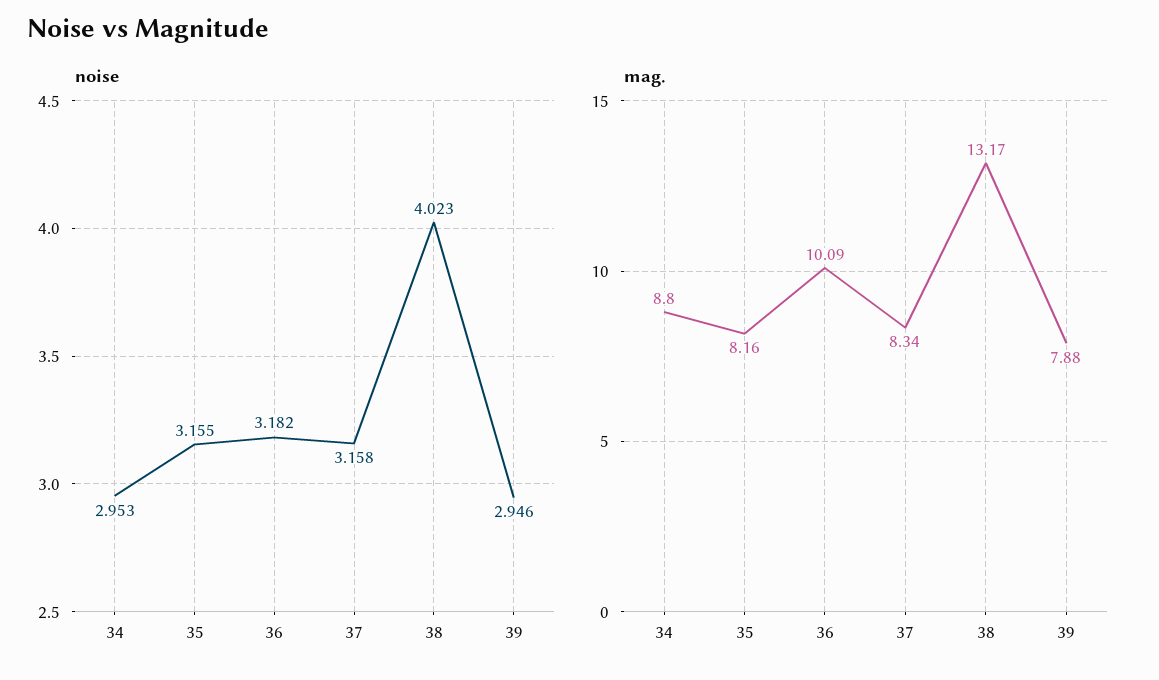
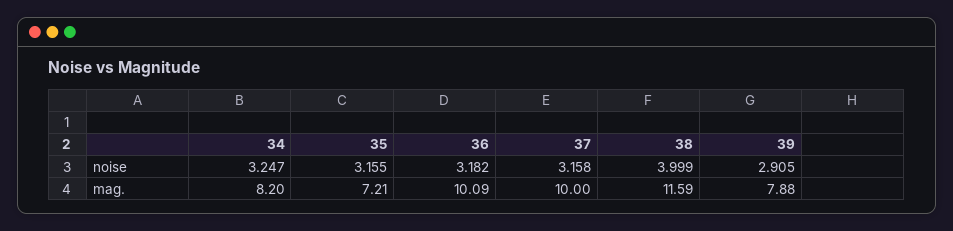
noise, 34: 2.953 -> 3.247
noise, 38: 4.023 -> 3.999
noise, 39: 2.946 -> 2.905
mag., 34: 8.8 -> 8.2
mag., 35: 8.16 -> 7.21
mag., 37: 8.34 -> 10
mag., 38: 13.17 -> 11.59

